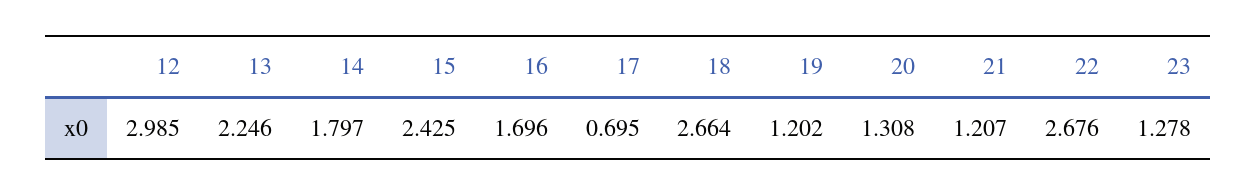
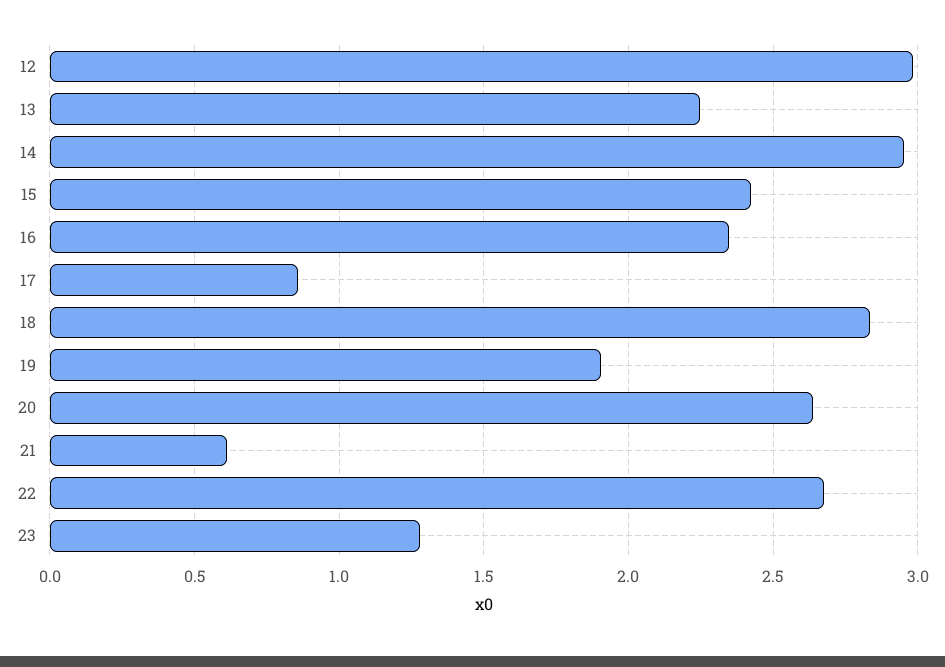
14: 1.797 -> 2.95
16: 1.696 -> 2.35
17: 0.695 -> 0.85
18: 2.664 -> 2.85
19: 1.202 -> 1.9
20: 1.308 -> 2.65
21: 1.207 -> 0.6

